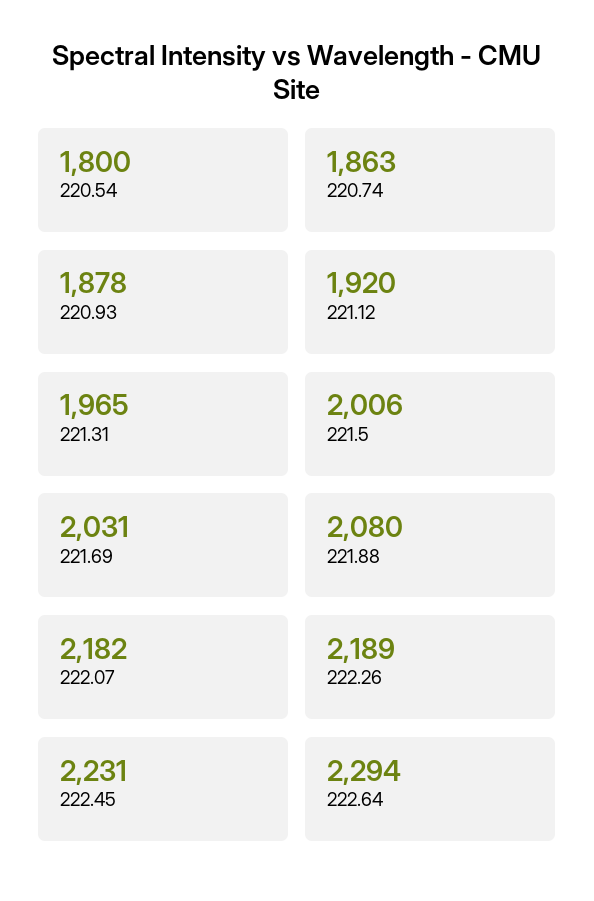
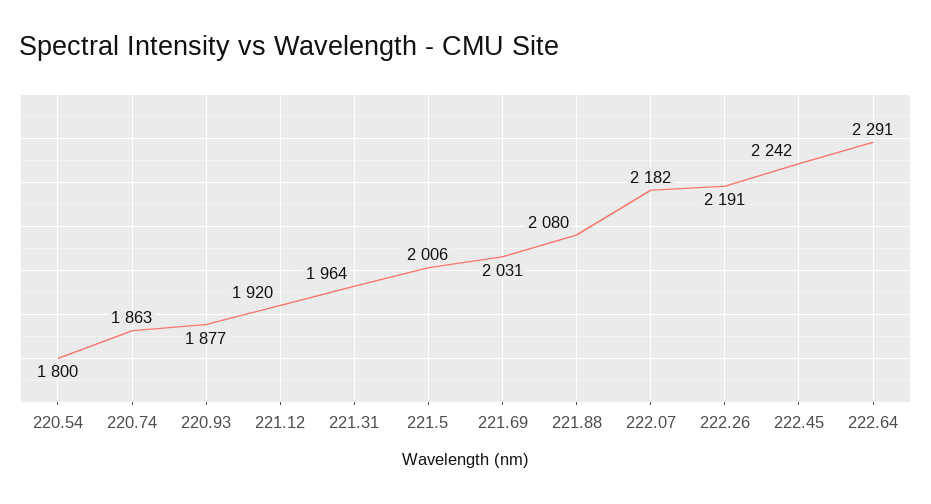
220.93: 1878 -> 1877
221.31: 1965 -> 1964
222.26: 2189 -> 2191
222.45: 2231 -> 2242
222.64: 2294 -> 2291

